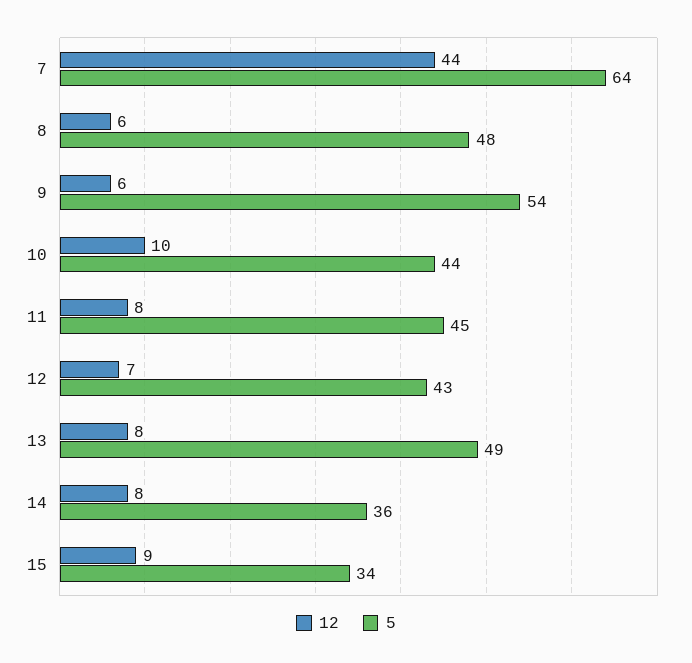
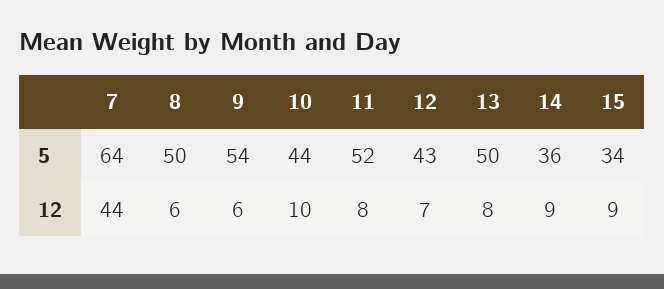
5, 8: 48 -> 50
5, 11: 45 -> 52
5, 13: 49 -> 50
12, 14: 8 -> 9

